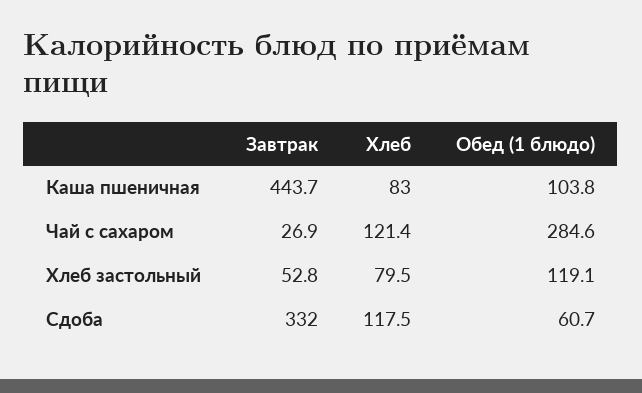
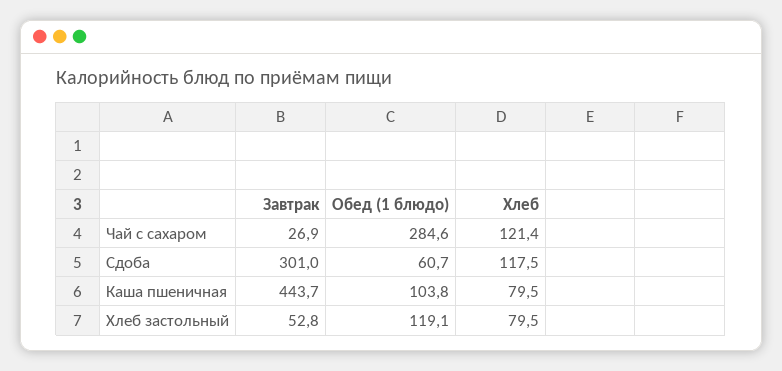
Хлеб, Каша пшеничная: 83 -> 79.5
Завтрак, Сдоба: 332 -> 301

